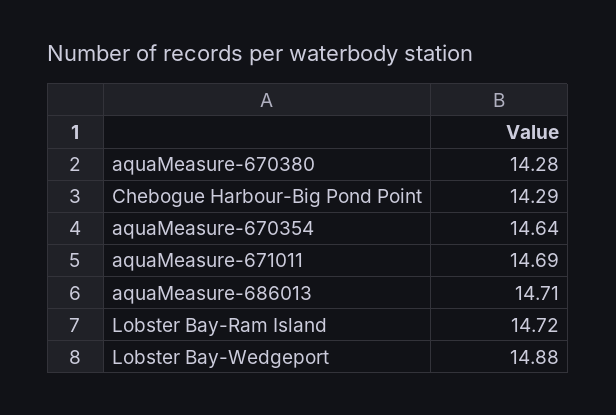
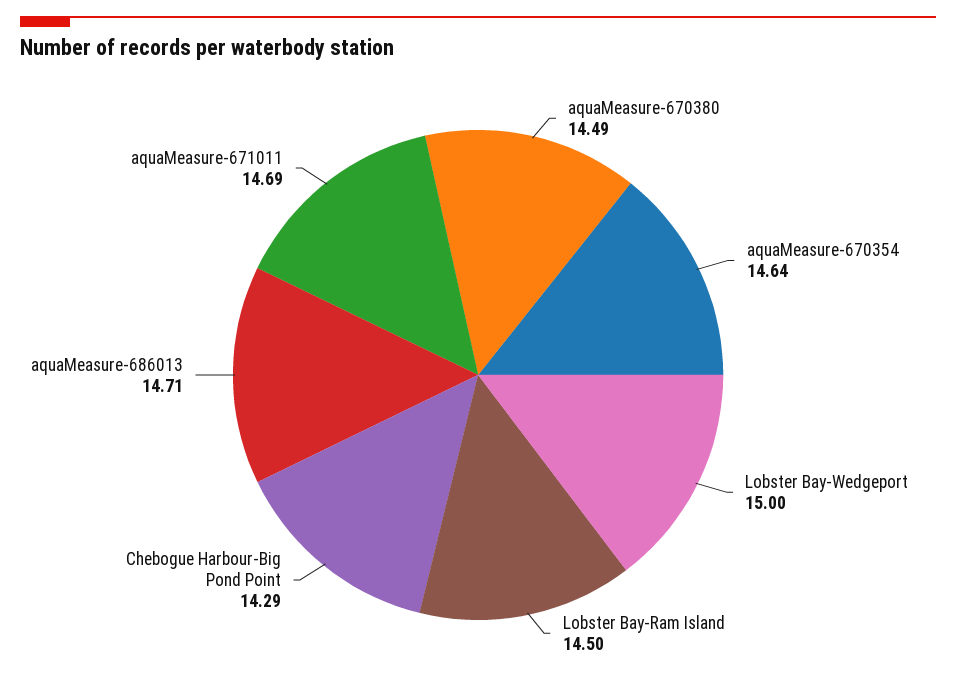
aquaMeasure-670380: 14.28 -> 14.49
Lobster Bay-Ram Island: 14.72 -> 14.5
Lobster Bay-Wedgeport: 14.88 -> 15

